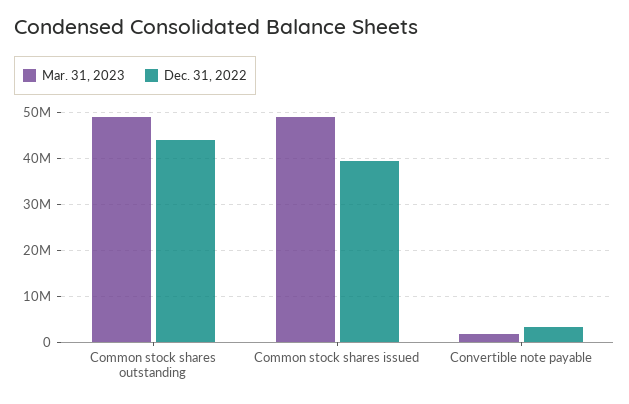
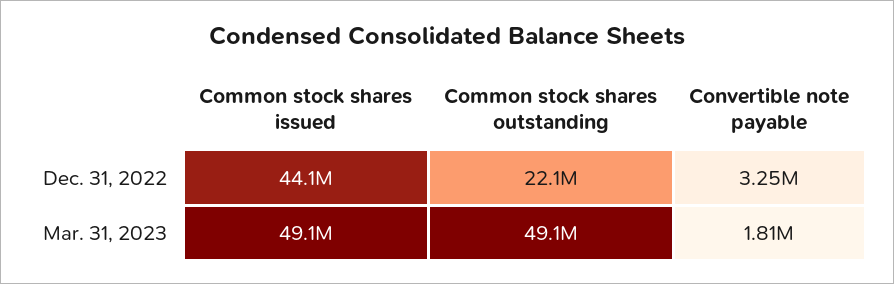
Dec. 31, 2022, Common stock shares outstanding: 44000000 -> 22100000
Dec. 31, 2022, Common stock shares issued: 40000000 -> 44100000

